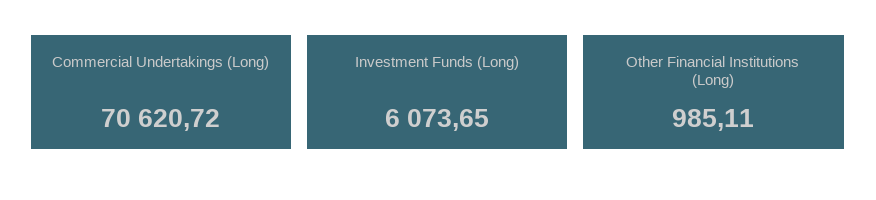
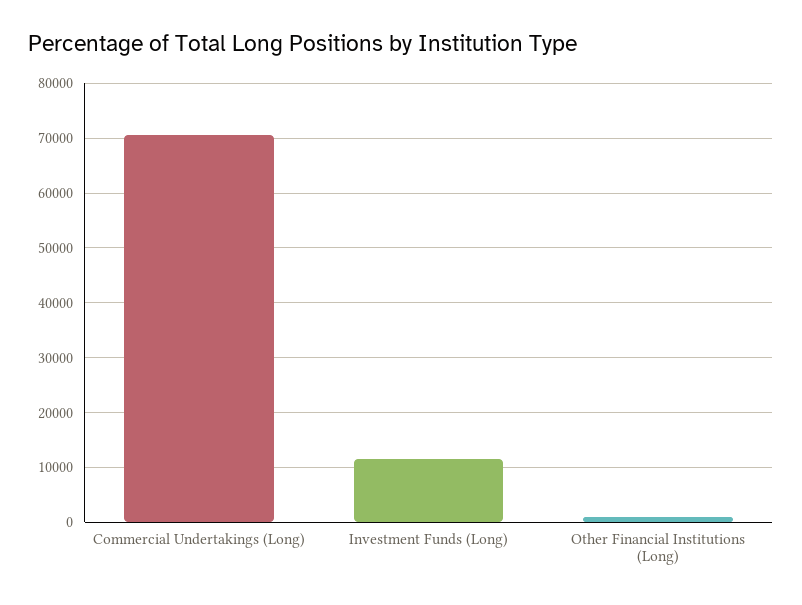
Investment Funds (Long): 6073.65 -> 12000

